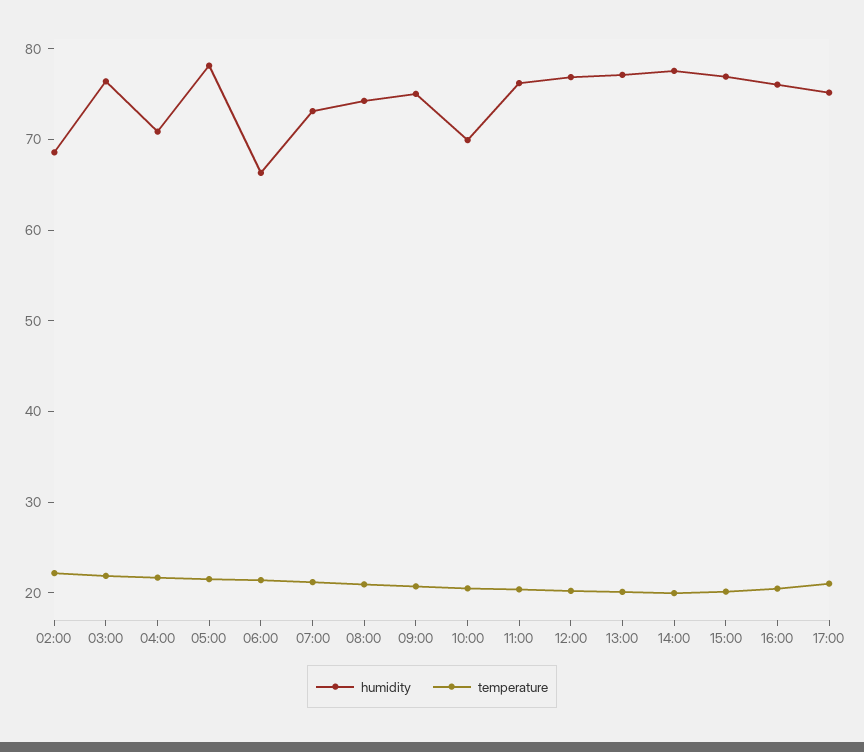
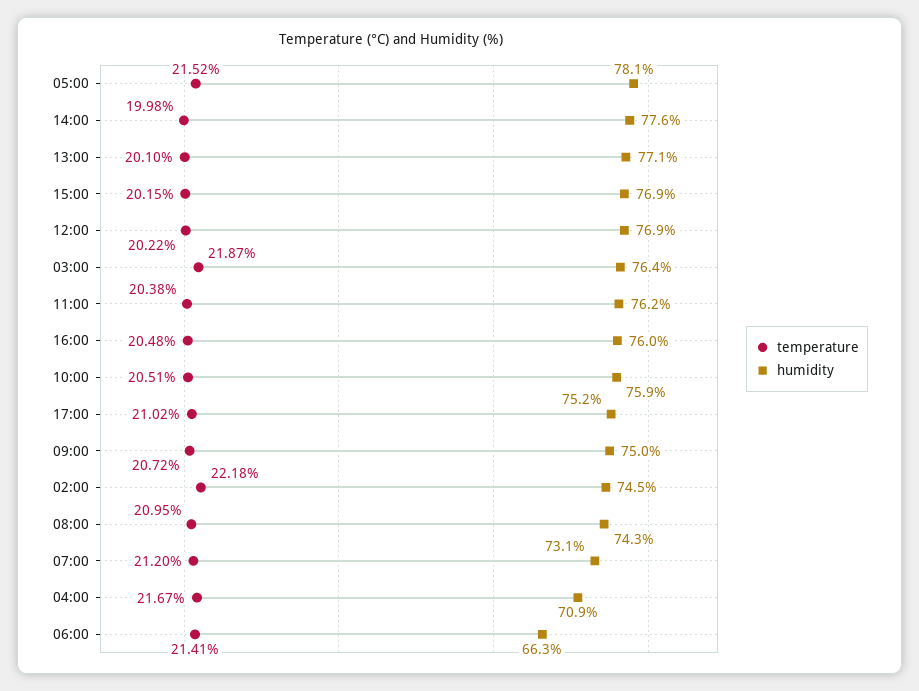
humidity, 02:00: 68 -> 74.5
humidity, 10:00: 70 -> 75.9

